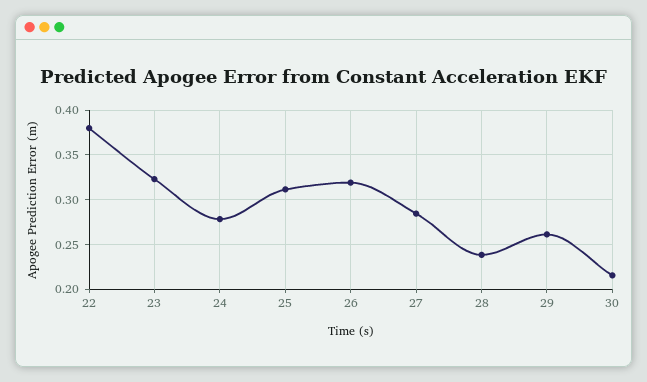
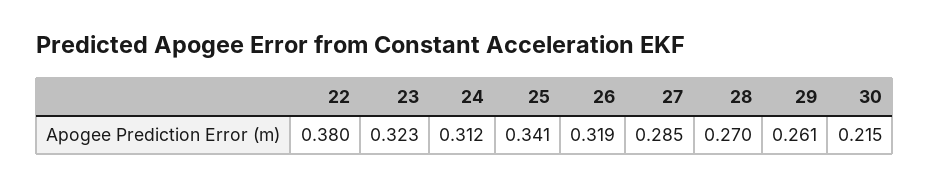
24: 0.28 -> 0.312
25: 0.31 -> 0.341
28: 0.24 -> 0.27

